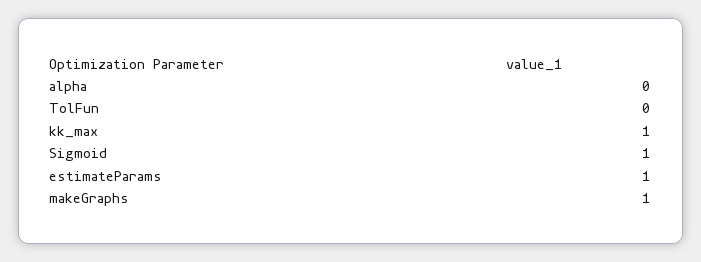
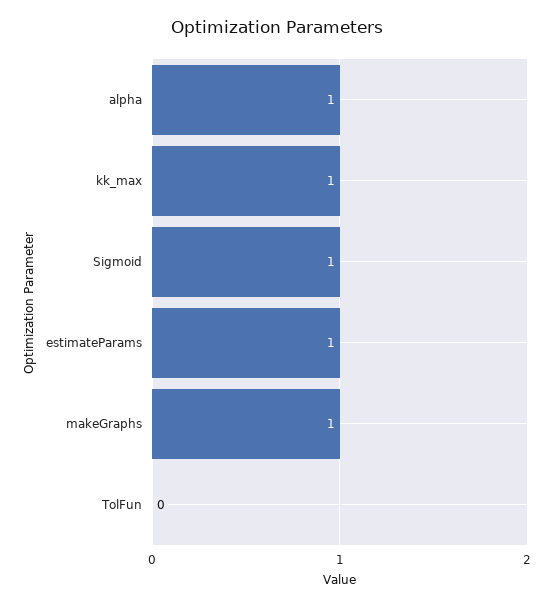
alpha: 0 -> 1

